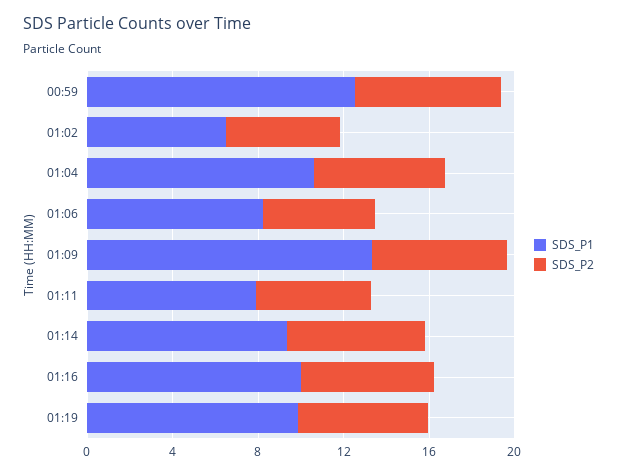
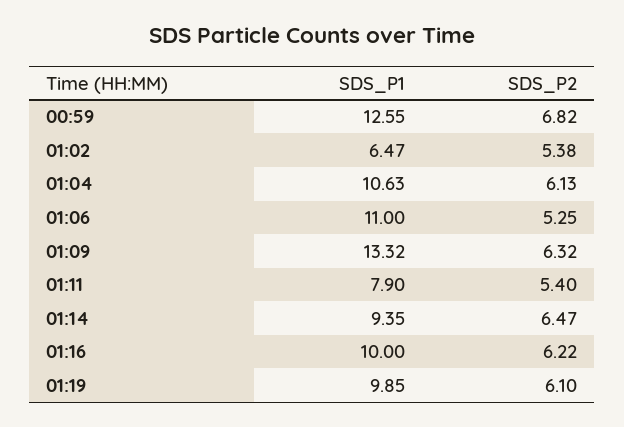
SDS_P1, 01:06: 8 -> 11

